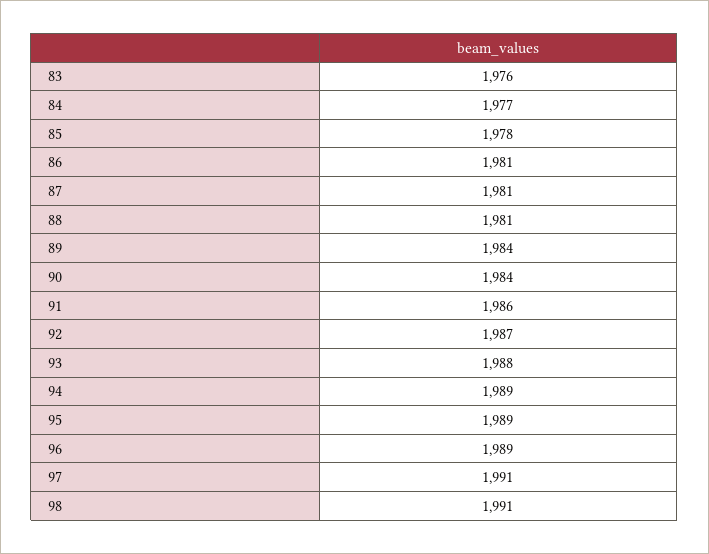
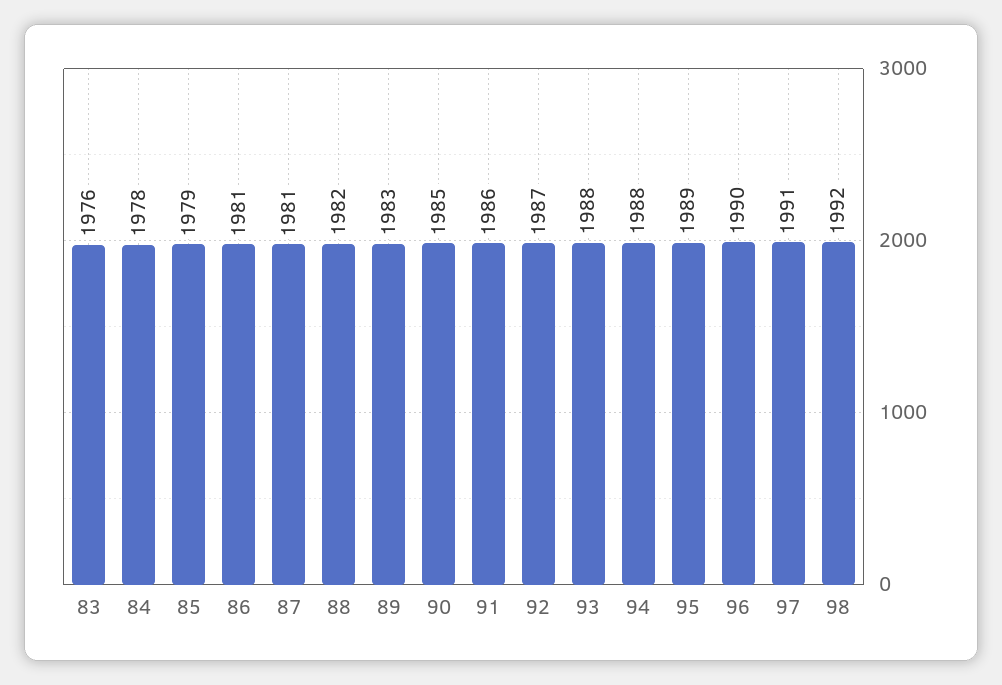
84: 1977 -> 1978
85: 1978 -> 1979
88: 1981 -> 1982
89: 1984 -> 1983
90: 1984 -> 1985
94: 1989 -> 1988
96: 1989 -> 1990
98: 1991 -> 1992

